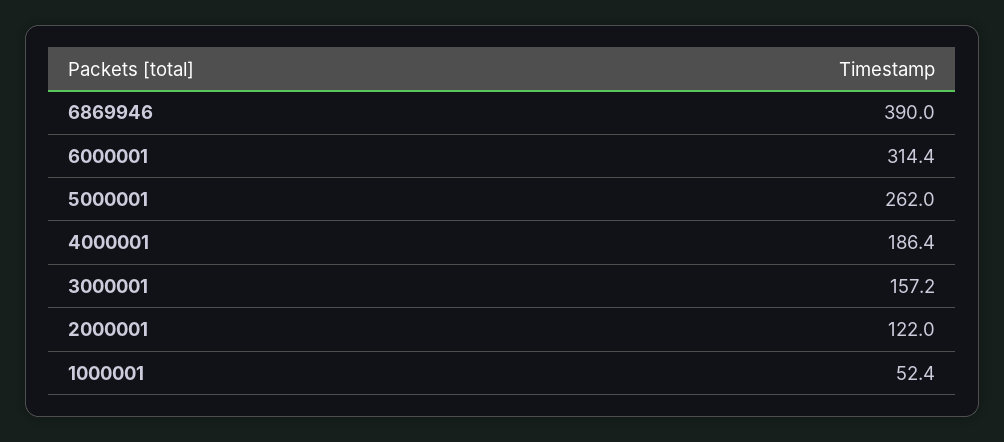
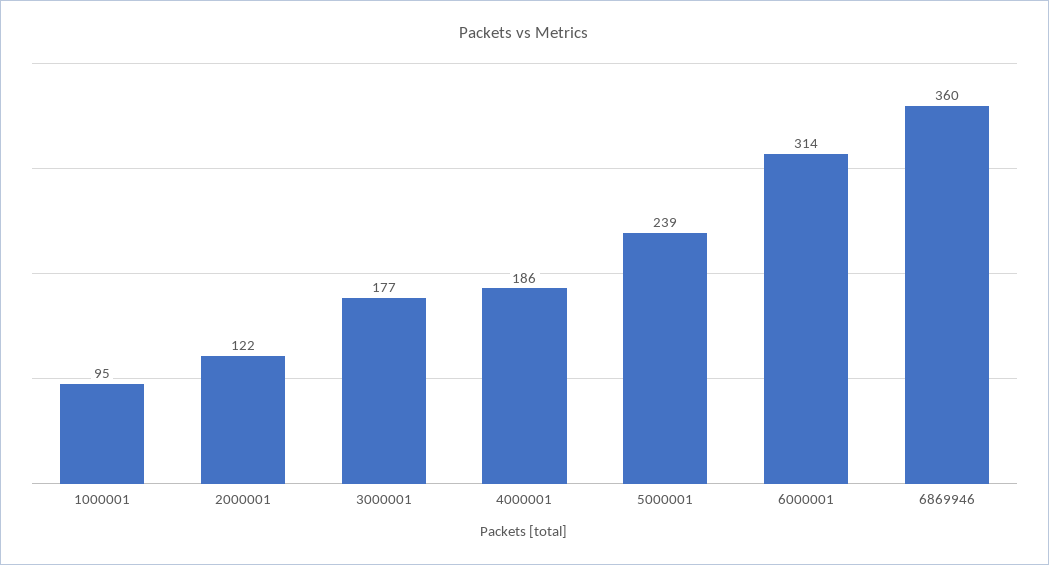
6869946: 390 -> 360
5000001: 262 -> 239
3000001: 157.2 -> 177
1000001: 52.4 -> 95

